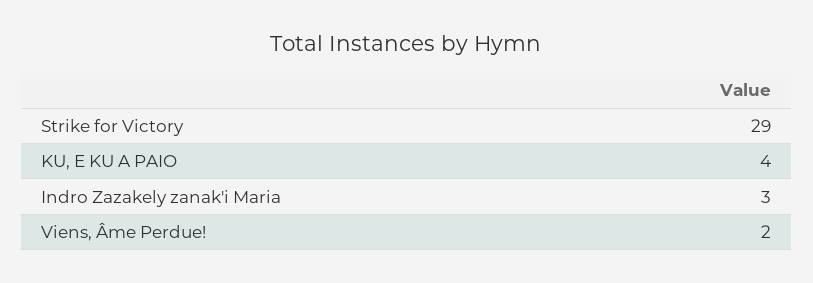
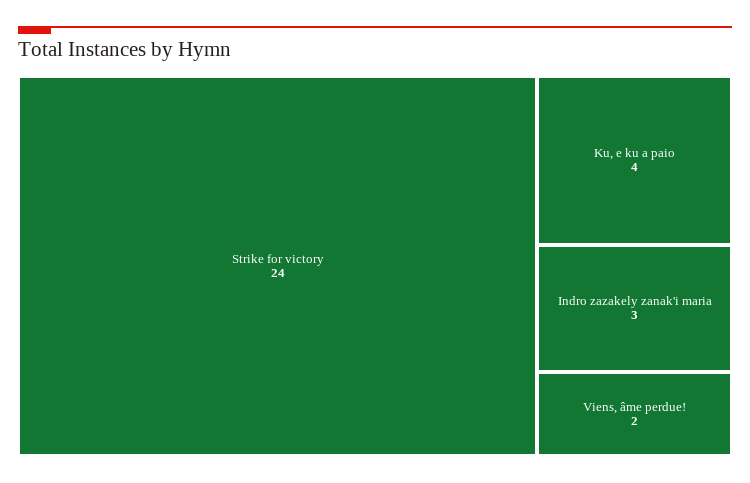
Strike for Victory: 29 -> 24

